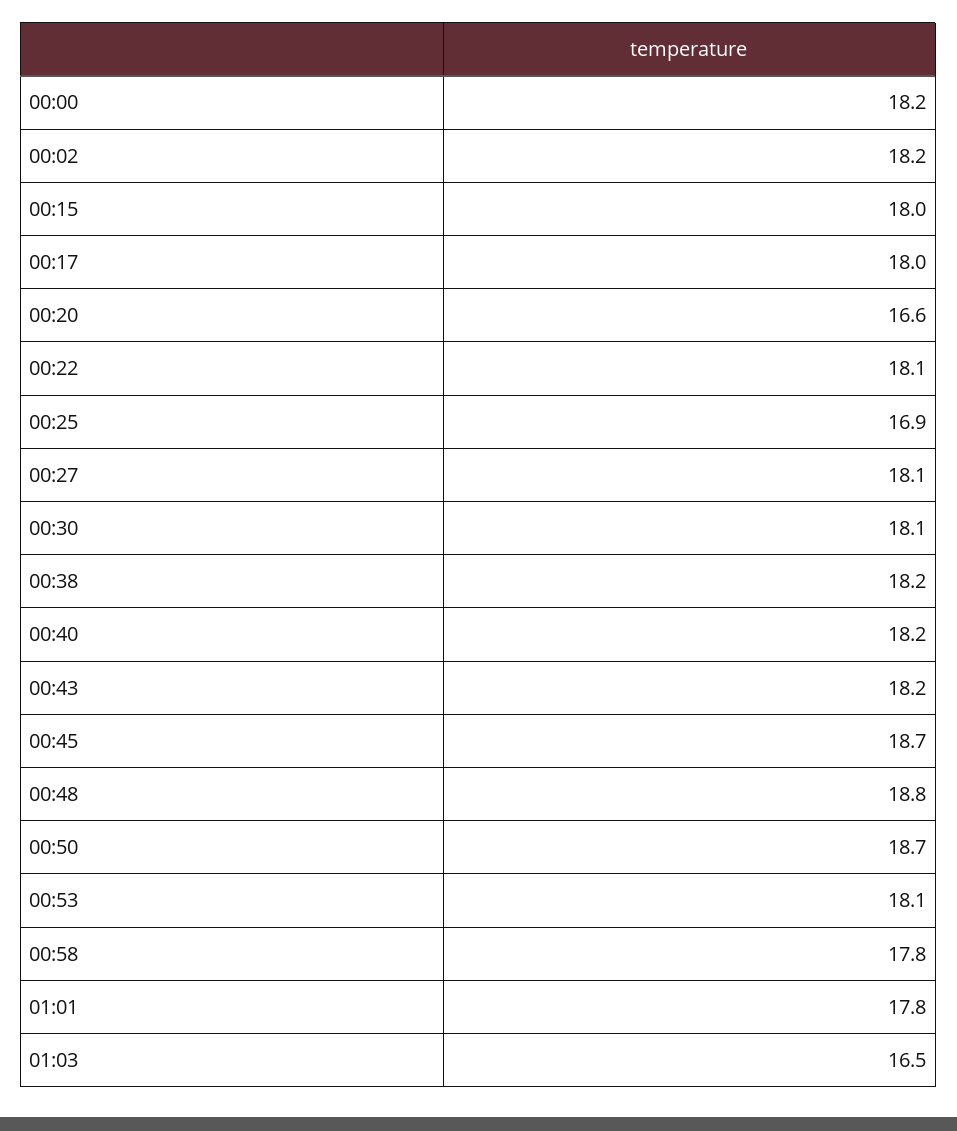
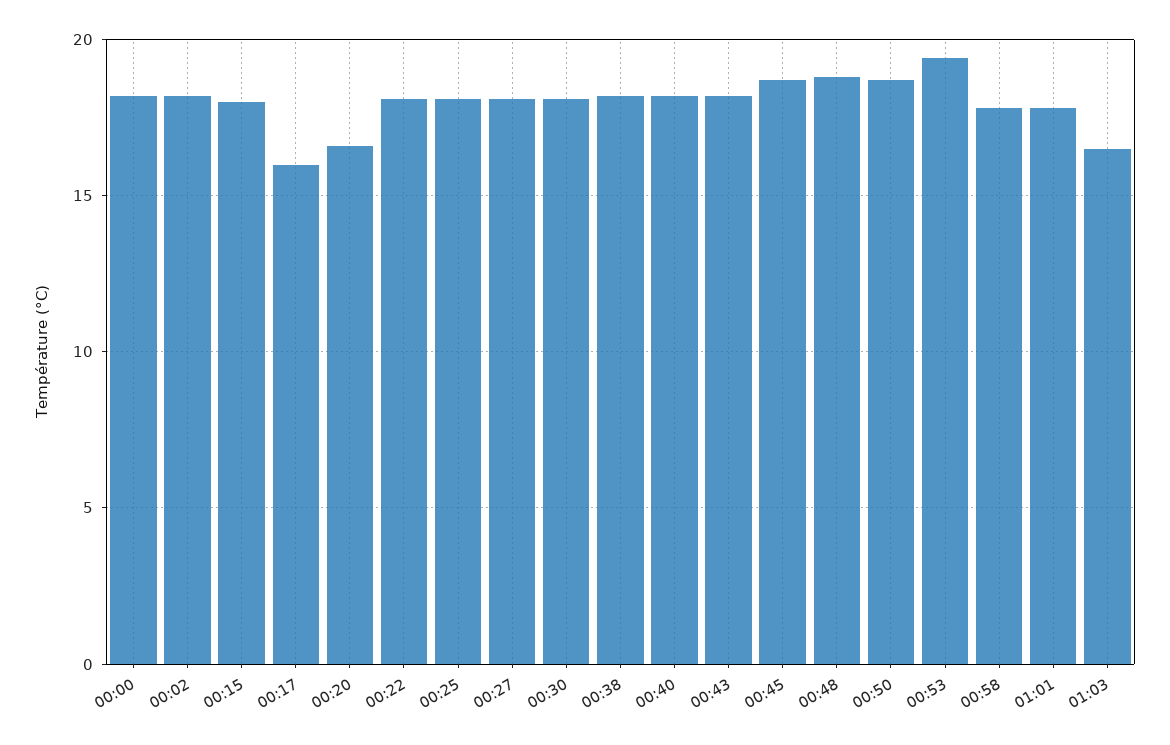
00:17: 18 -> 16
00:25: 16.9 -> 18
00:53: 18.1 -> 19.5

